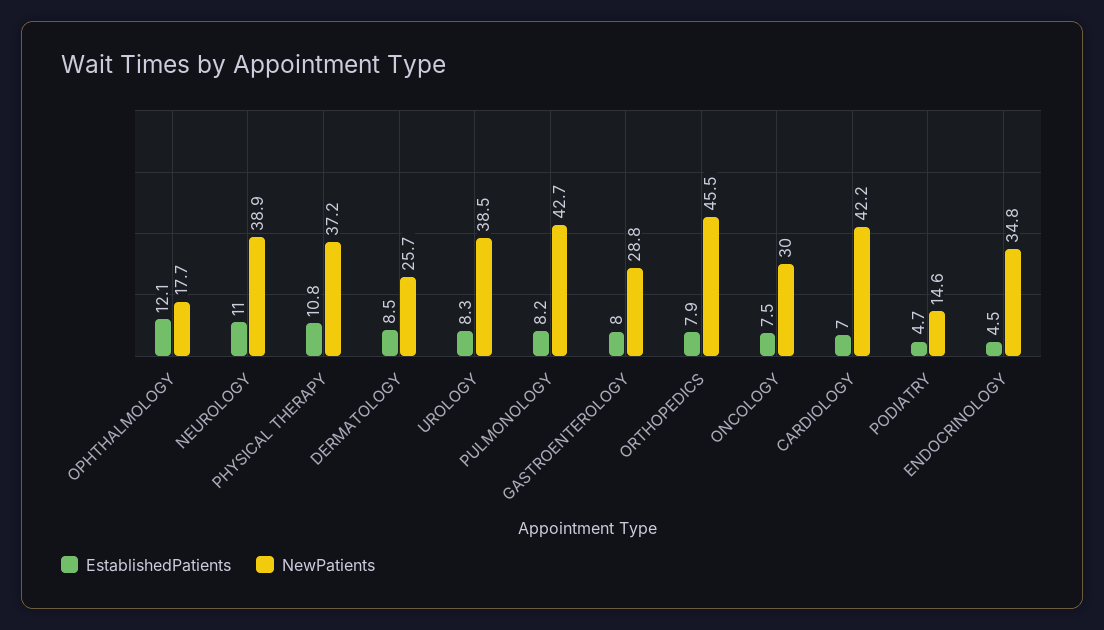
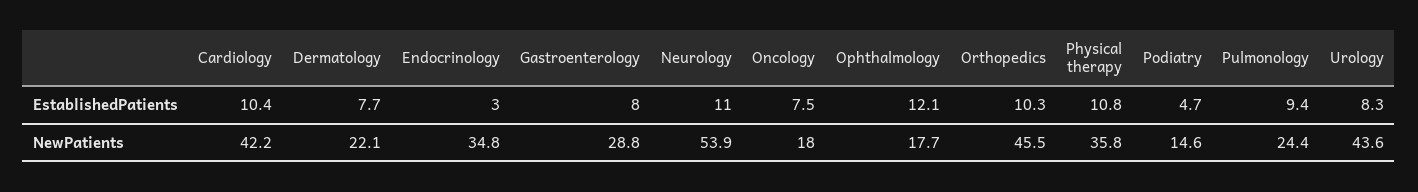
NewPatients, NEUROLOGY: 38.9 -> 53.9
NewPatients, PHYSICAL THERAPY: 37.2 -> 35.8
EstablishedPatients, DERMATOLOGY: 8.5 -> 7.7
NewPatients, DERMATOLOGY: 25.7 -> 22.1
NewPatients, UROLOGY: 38.5 -> 43.6
EstablishedPatients, PULMONOLOGY: 8.2 -> 9.4
NewPatients, PULMONOLOGY: 42.7 -> 24.4
EstablishedPatients, ORTHOPEDICS: 7.9 -> 10.3
NewPatients, ONCOLOGY: 30 -> 18
EstablishedPatients, CARDIOLOGY: 7 -> 10.4
EstablishedPatients, ENDOCRINOLOGY: 4.5 -> 3

